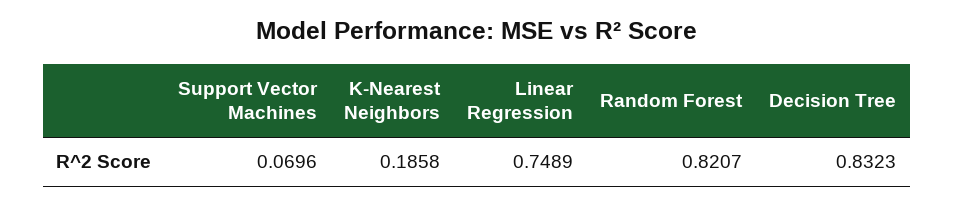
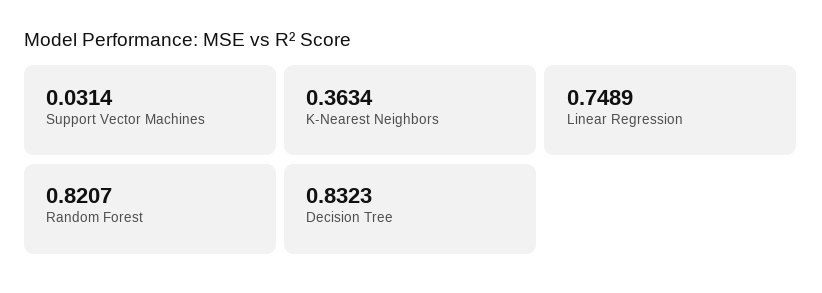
Support Vector Machines: 0.0696 -> 0.0314
K-Nearest Neighbors: 0.1858 -> 0.3634

